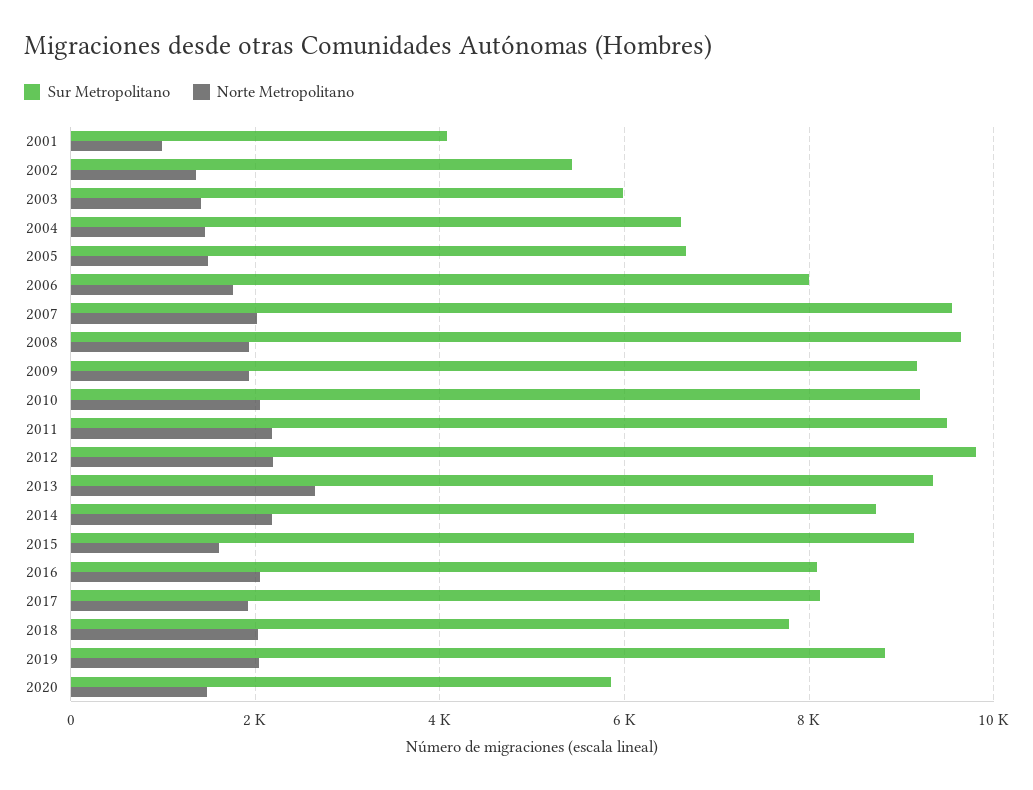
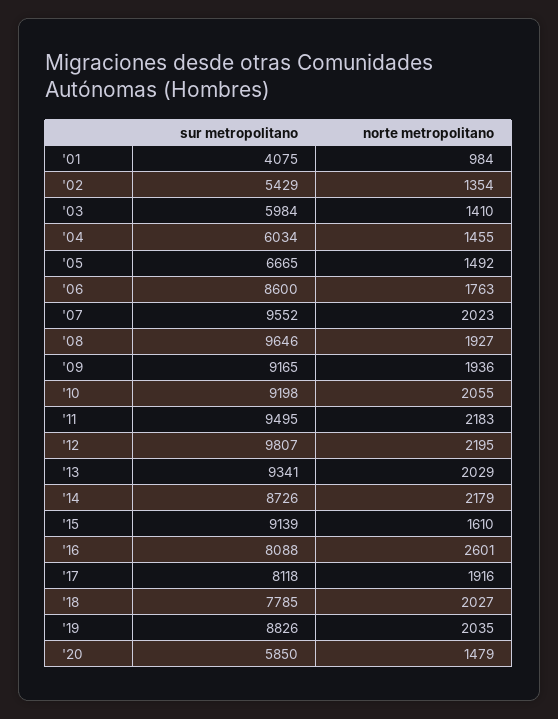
Sur Metropolitano, 2004: 6600 -> 6034
Sur Metropolitano, 2006: 8000 -> 8600
Norte Metropolitano, 2013: 2600 -> 2029
Norte Metropolitano, 2016: 2000 -> 2601

